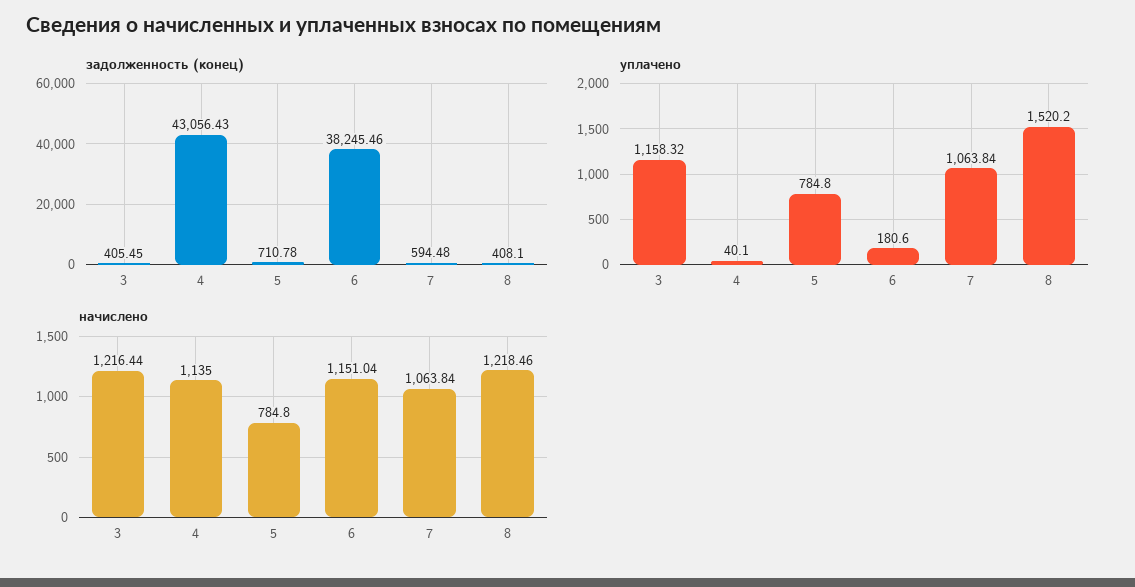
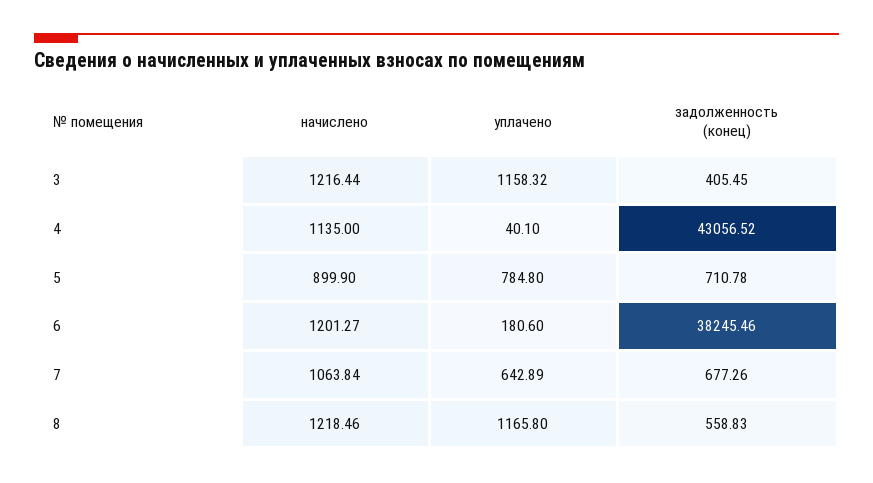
задолженность (конец), 4: 43056.43 -> 43056.52
задолженность (конец), 7: 594.48 -> 677.26
задолженность (конец), 8: 408.1 -> 558.83
уплачено, 7: 1063.84 -> 642.89
уплачено, 8: 1520.2 -> 1165.8
начислено, 5: 784.8 -> 899.9
начислено, 6: 1151.04 -> 1201.27

